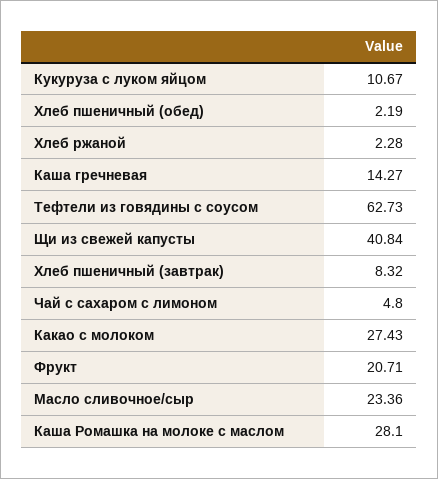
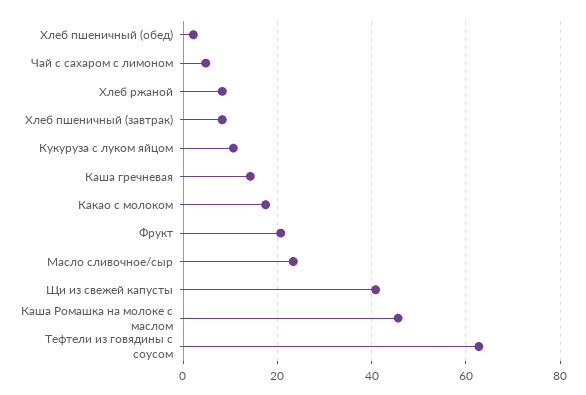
Хлеб ржаной: 2.28 -> 8
Какао с молоком: 27.43 -> 18
Каша Ромашка на молоке с маслом: 28.1 -> 46

